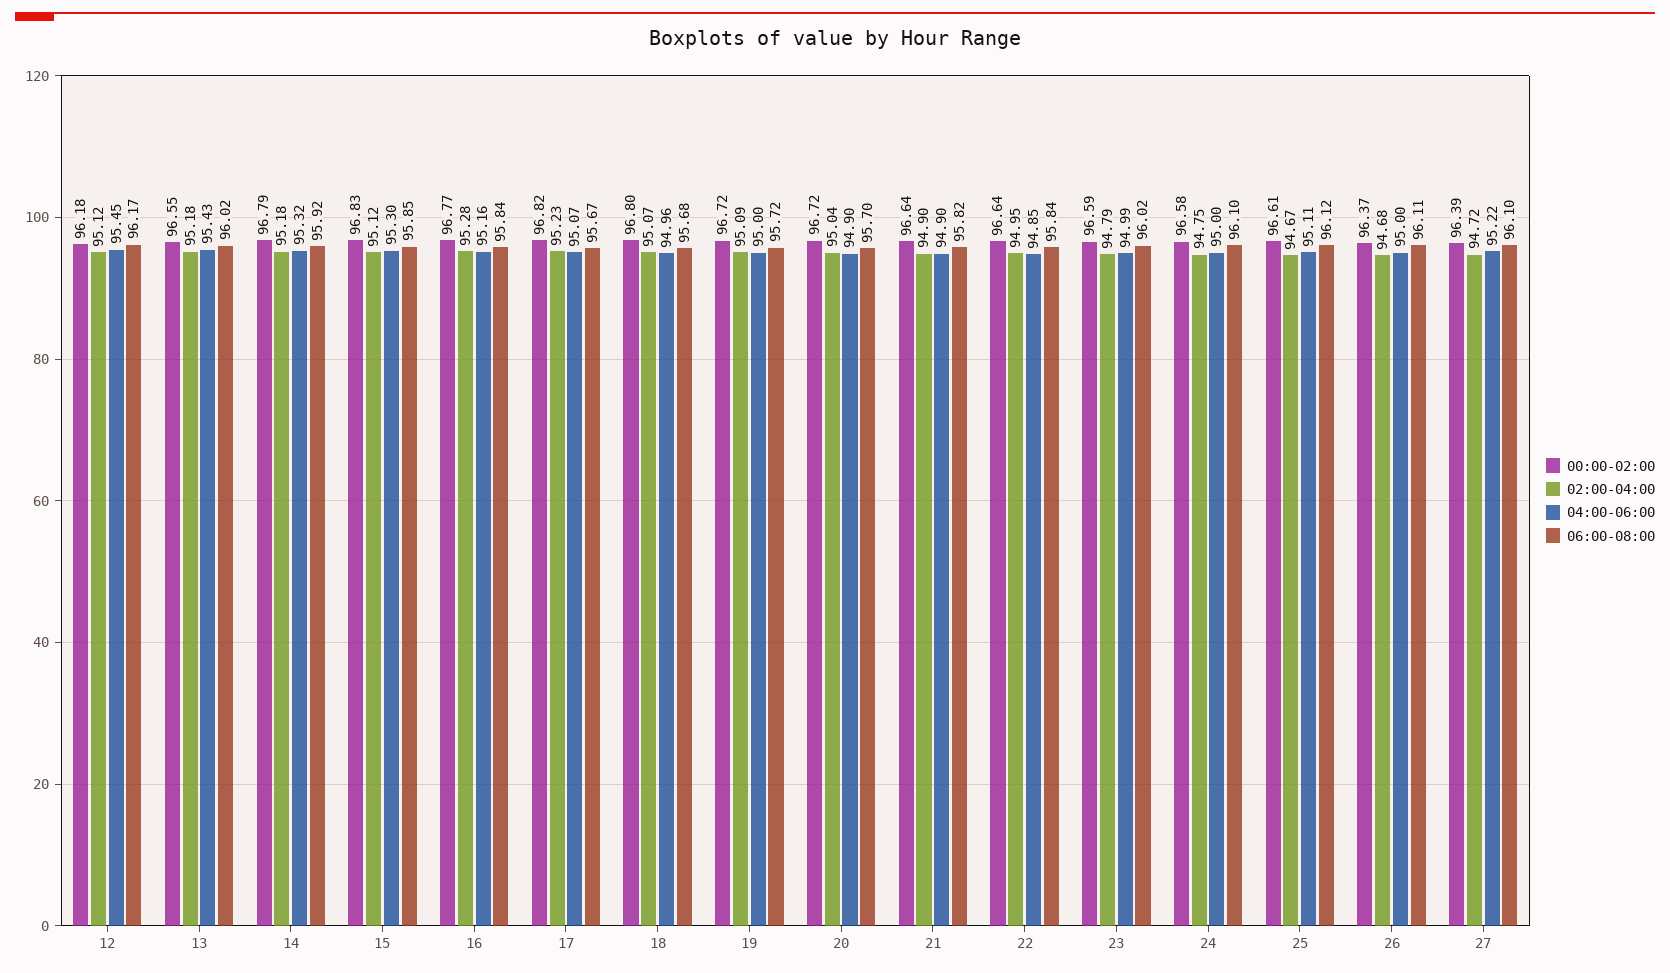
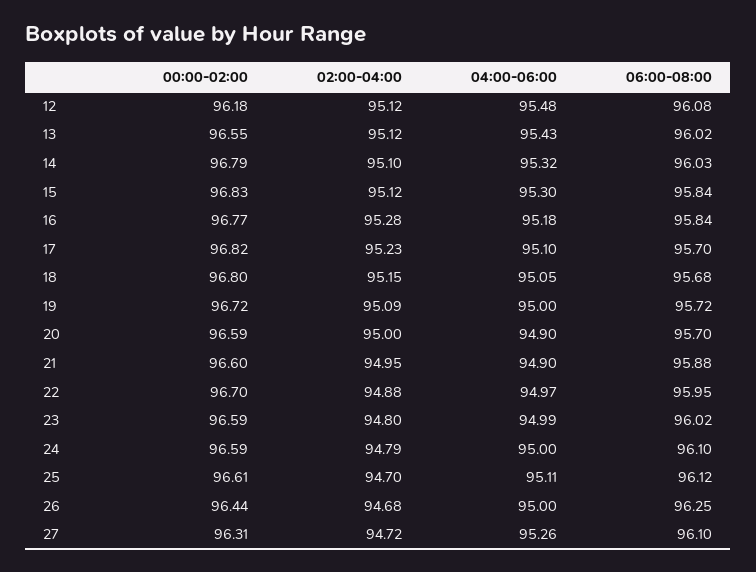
04:00-06:00, 12: 95.45 -> 95.48
06:00-08:00, 12: 96.17 -> 96.08
02:00-04:00, 13: 95.18 -> 95.12
02:00-04:00, 14: 95.18 -> 95.1
06:00-08:00, 14: 95.92 -> 96.03
06:00-08:00, 15: 95.85 -> 95.84
04:00-06:00, 16: 95.16 -> 95.18
04:00-06:00, 17: 95.07 -> 95.1
06:00-08:00, 17: 95.67 -> 95.7
02:00-04:00, 18: 95.07 -> 95.15
04:00-06:00, 18: 94.96 -> 95.05
00:00-02:00, 20: 96.72 -> 96.59
02:00-04:00, 20: 95.04 -> 95
00:00-02:00, 21: 96.64 -> 96.6
02:00-04:00, 21: 94.9 -> 94.95
06:00-08:00, 21: 95.82 -> 95.88
00:00-02:00, 22: 96.64 -> 96.7
02:00-04:00, 22: 94.95 -> 94.88
04:00-06:00, 22: 94.85 -> 94.97
06:00-08:00, 22: 95.84 -> 95.95
02:00-04:00, 23: 94.79 -> 94.8
00:00-02:00, 24: 96.58 -> 96.59
02:00-04:00, 24: 94.75 -> 94.79
02:00-04:00, 25: 94.67 -> 94.7
00:00-02:00, 26: 96.37 -> 96.44
06:00-08:00, 26: 96.11 -> 96.25
00:00-02:00, 27: 96.39 -> 96.31
04:00-06:00, 27: 95.22 -> 95.26

